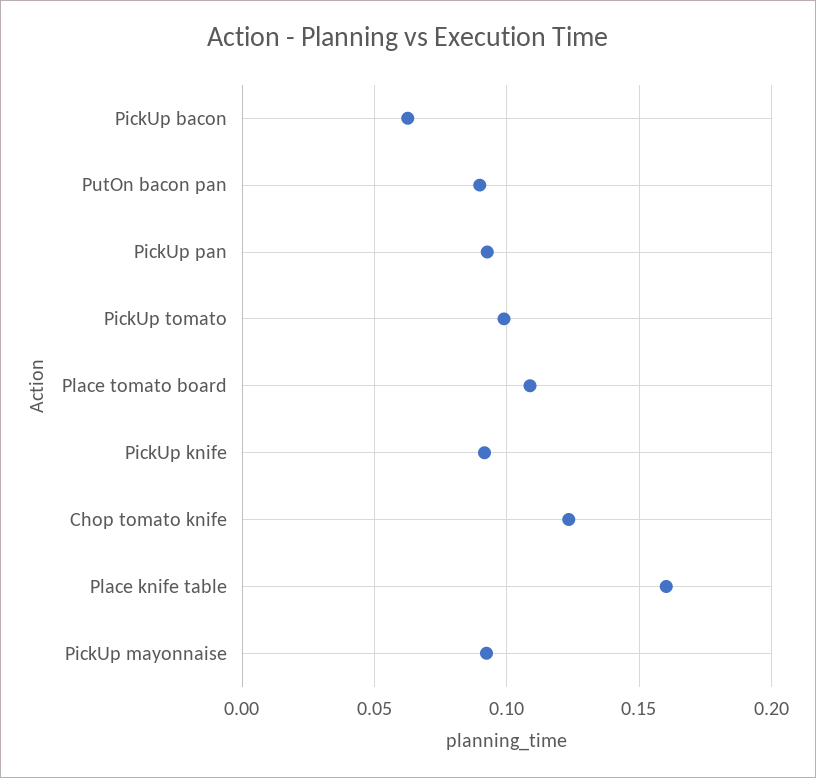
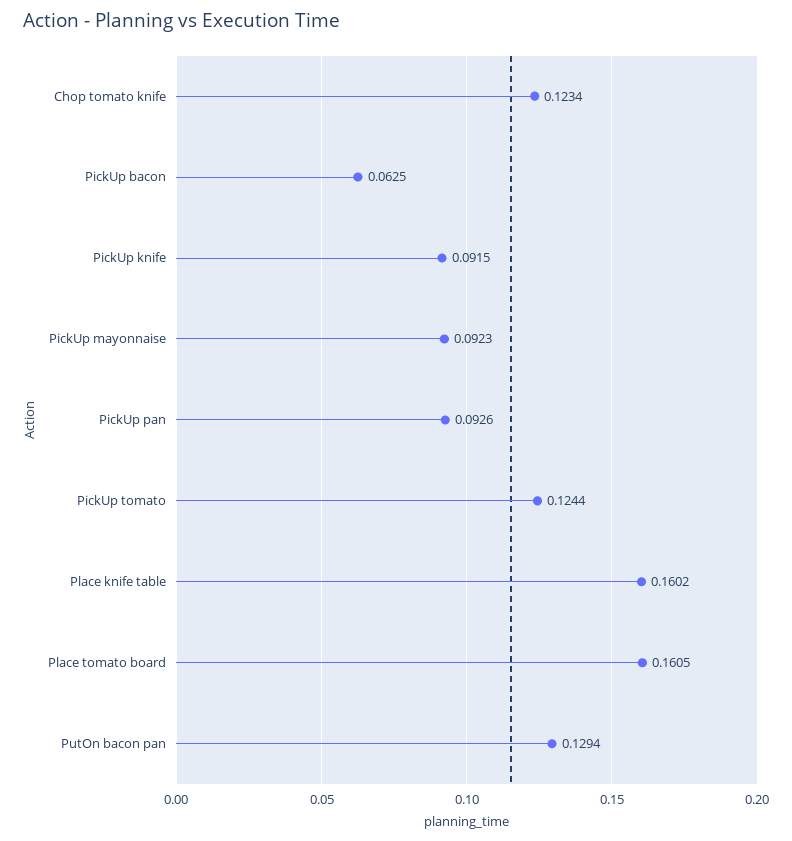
PutOn bacon pan: 0.09 -> 0.1294
PickUp tomato: 0.1 -> 0.1244
Place tomato board: 0.11 -> 0.1605

